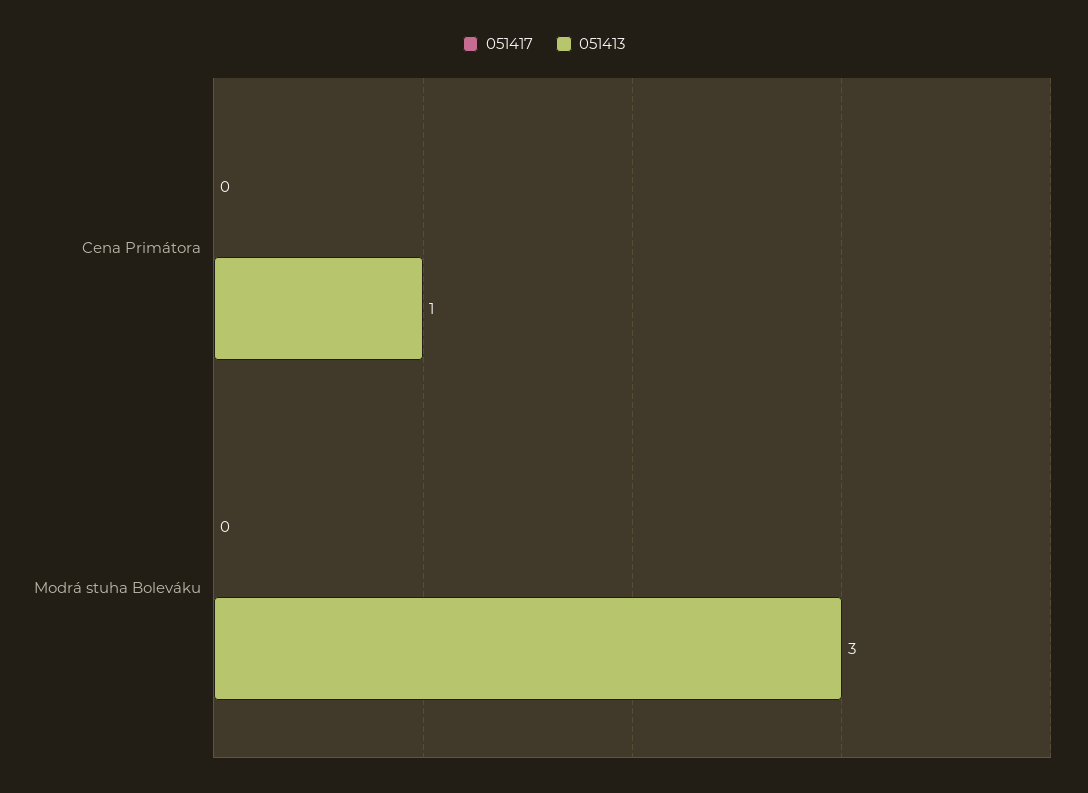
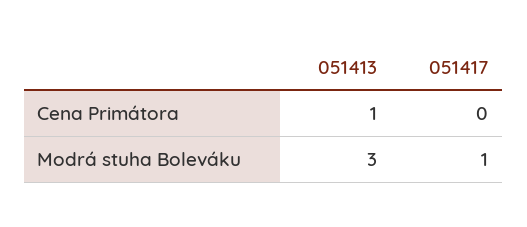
051417, Modrá stuha Boleváku: 0 -> 1

